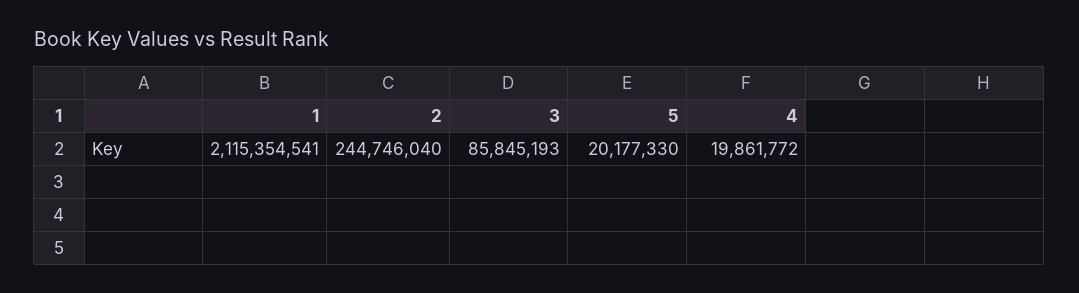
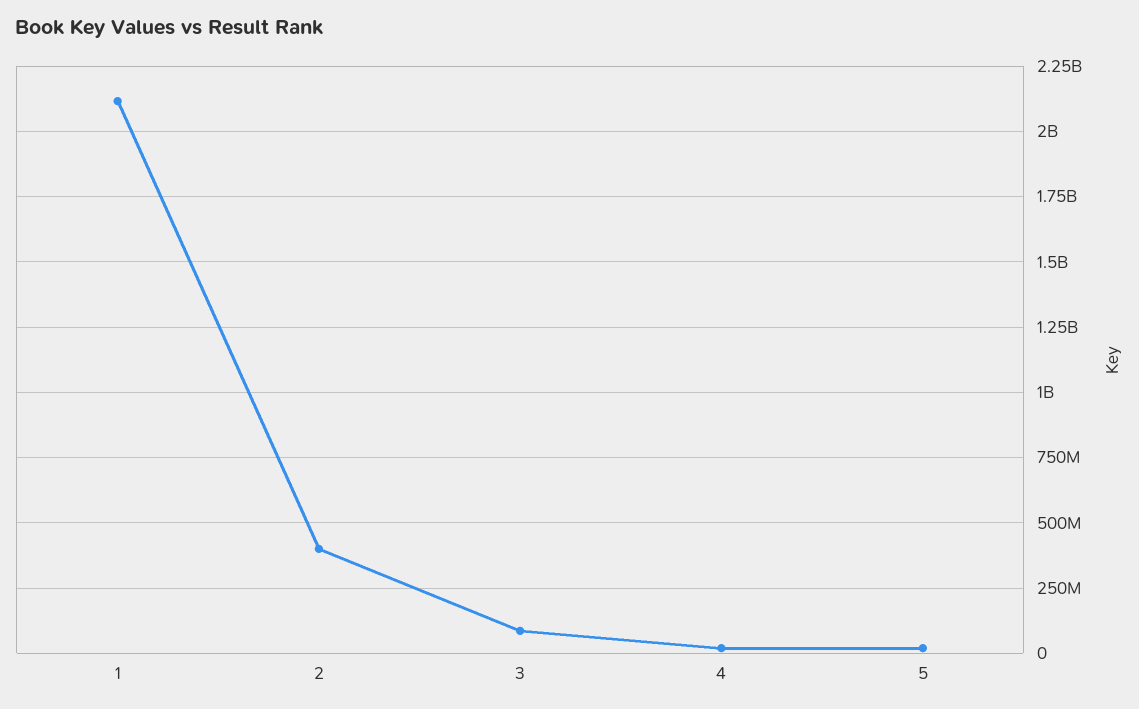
2: 244746040 -> 400000000

